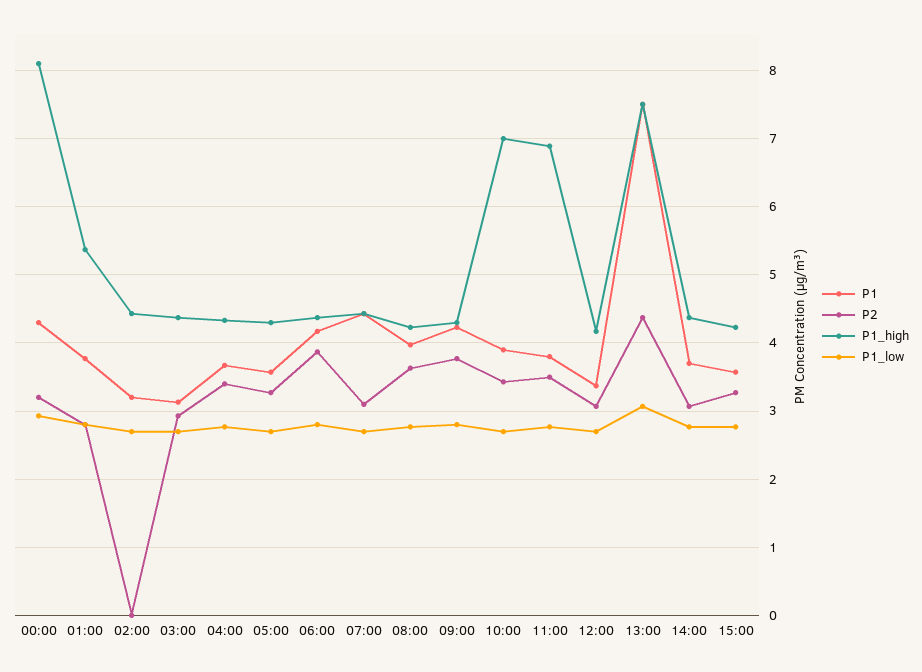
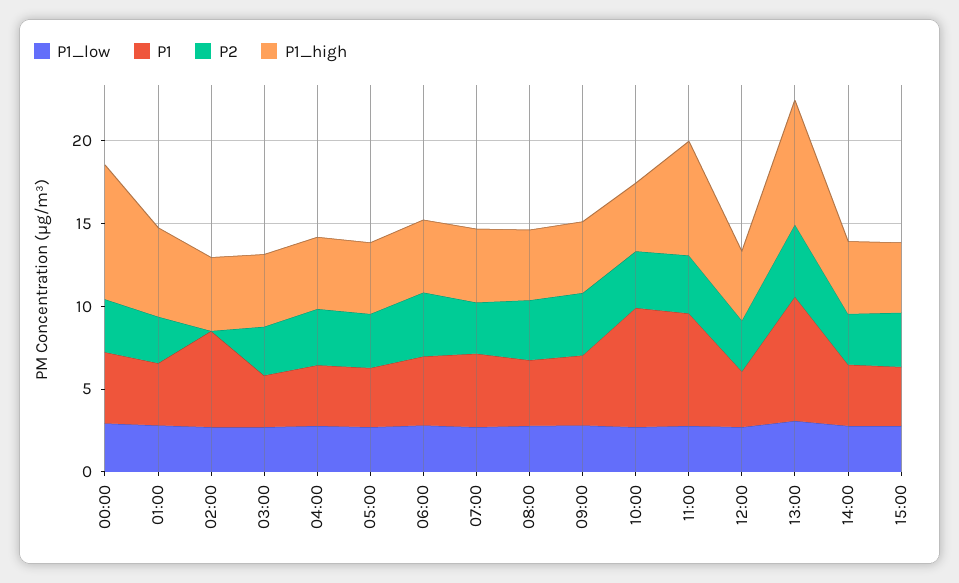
P1, 02:00: 3.2 -> 6
P1, 10:00: 3.9 -> 7
P1_high, 10:00: 7 -> 4
P1, 11:00: 3.8 -> 7

